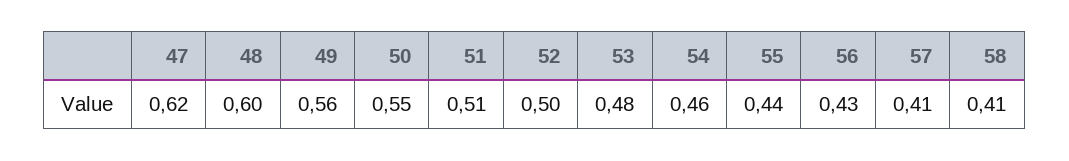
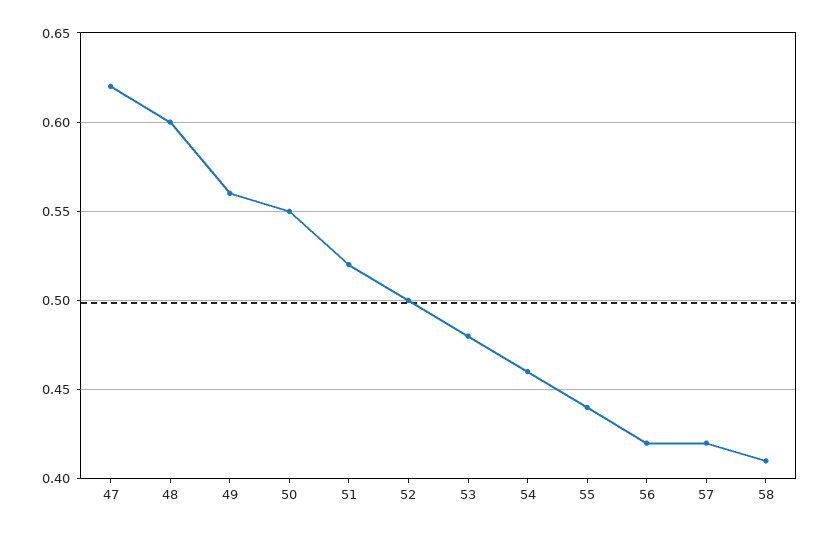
51: 0.51 -> 0.52
56: 0.43 -> 0.42
57: 0.41 -> 0.42

